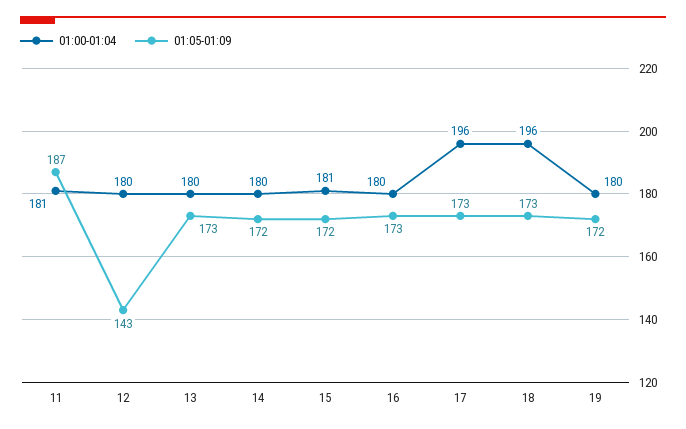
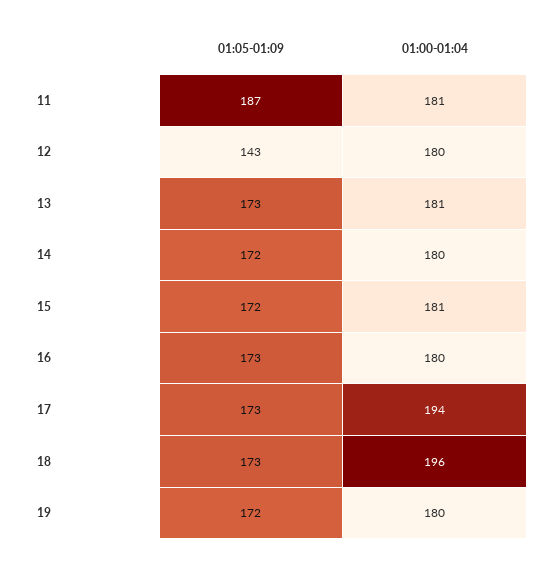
01:00-01:04, 13: 180 -> 181
01:00-01:04, 17: 196 -> 194

